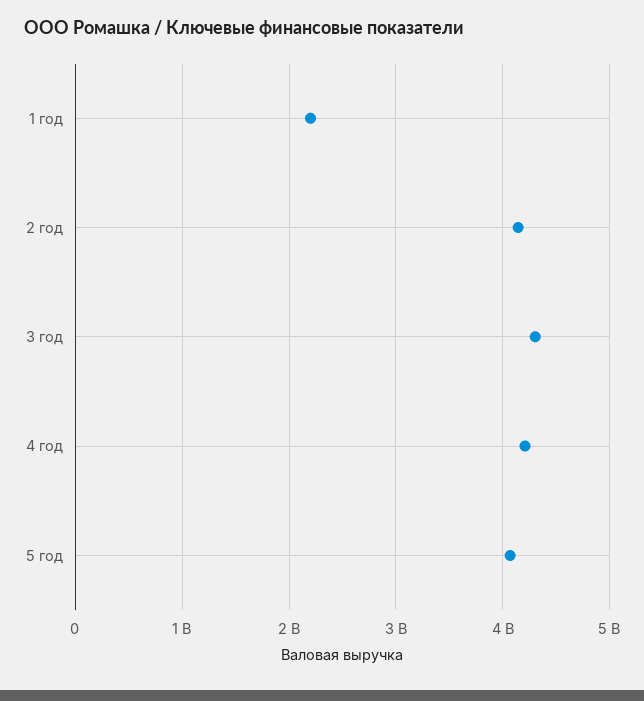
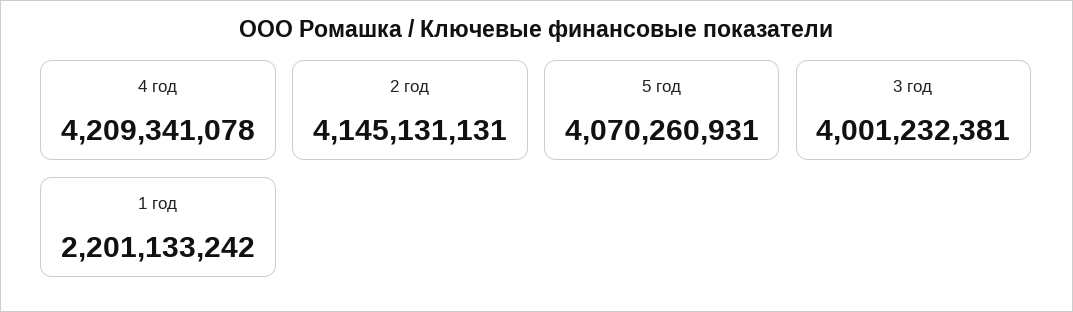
3 год: 4300000000 -> 4001232381

